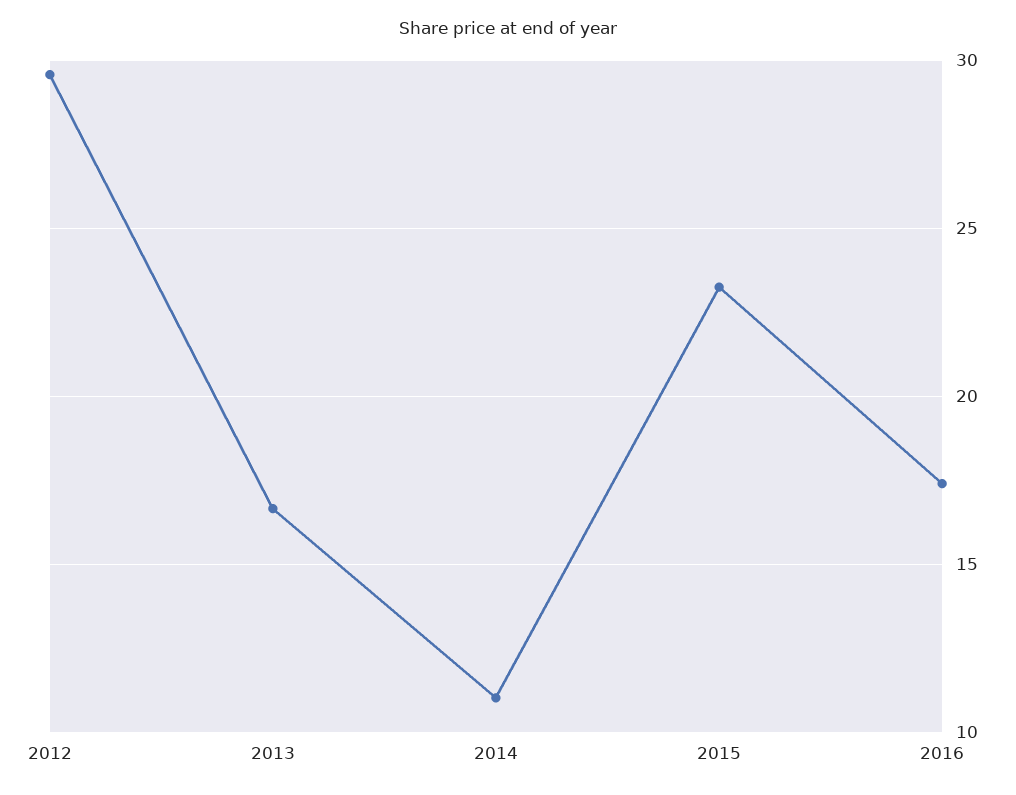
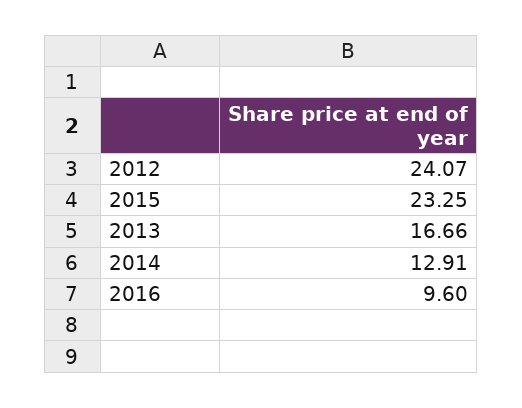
2012: 29.5 -> 24.07
2014: 11 -> 12.91
2016: 17.5 -> 9.6

